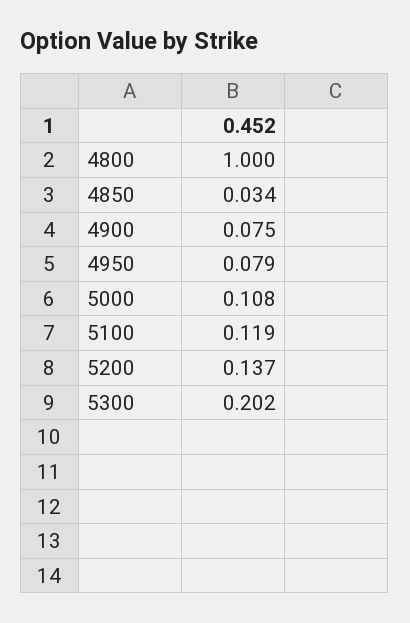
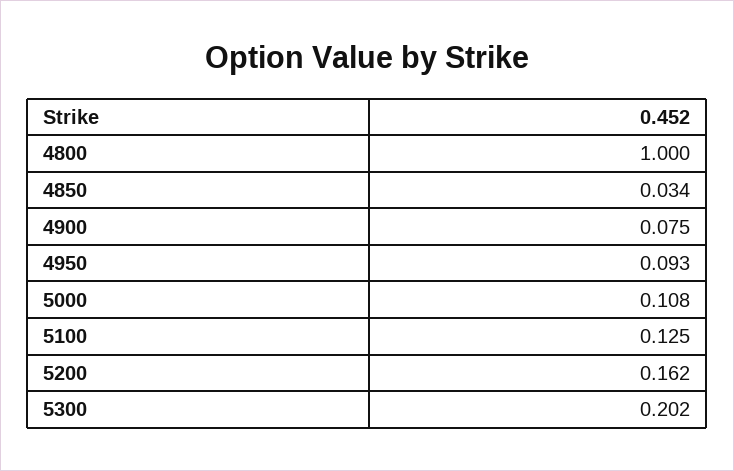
4950: 0.079 -> 0.093
5100: 0.119 -> 0.125
5200: 0.137 -> 0.162

